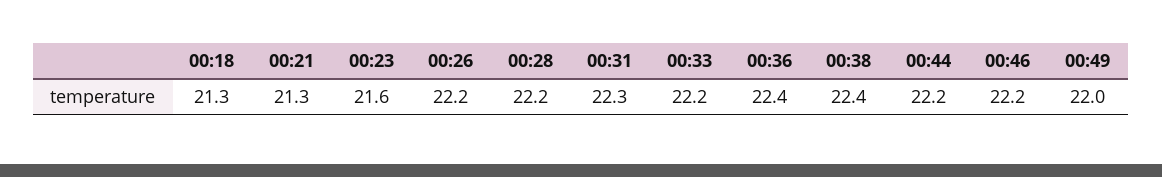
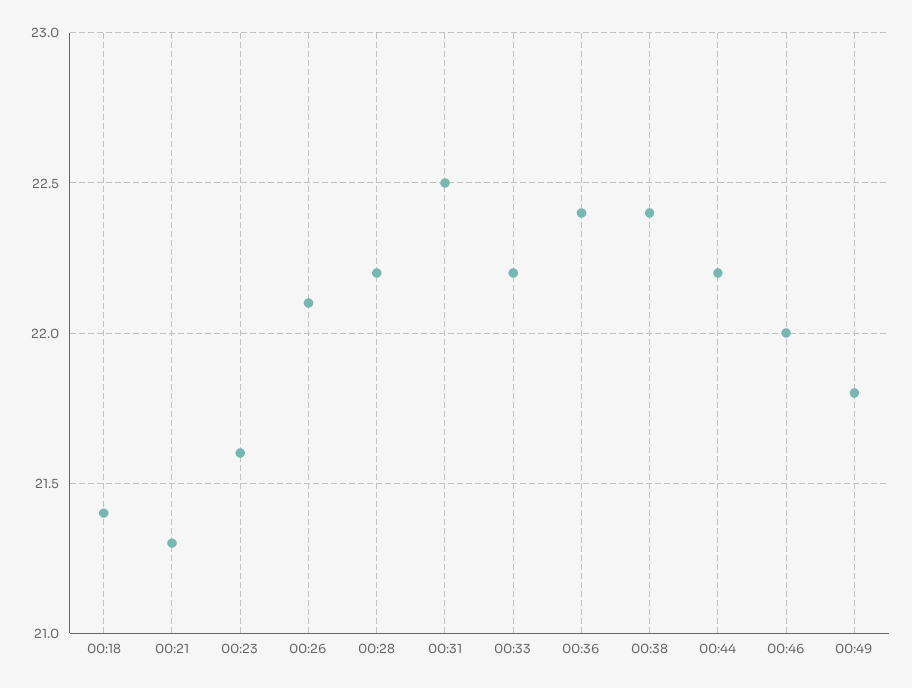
00:18: 21.3 -> 21.4
00:26: 22.2 -> 22.1
00:31: 22.3 -> 22.5
00:46: 22.2 -> 22
00:49: 22 -> 21.8

